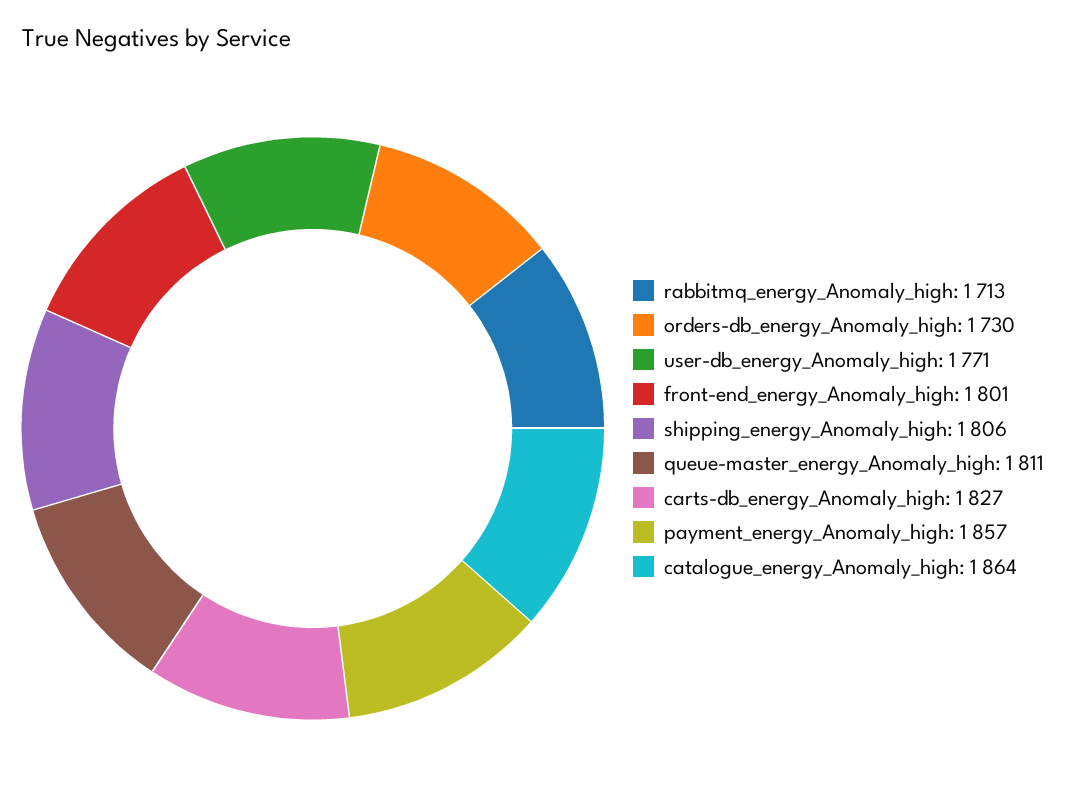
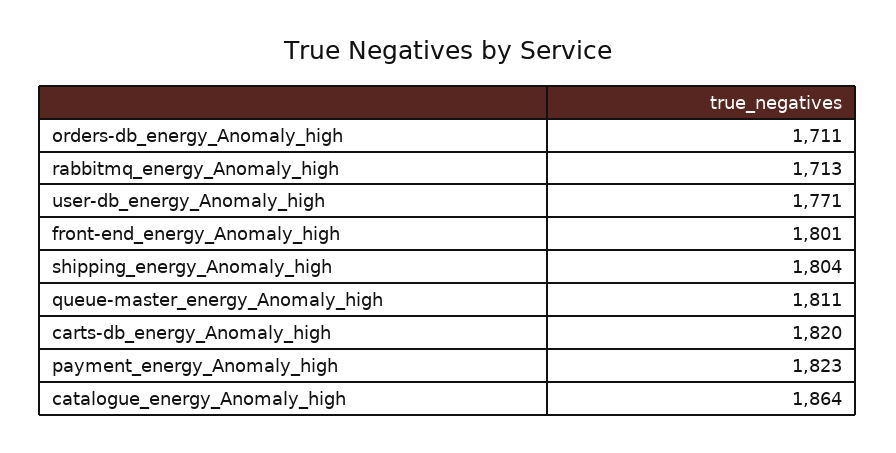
orders-db_energy_Anomaly_high: 1730 -> 1711
shipping_energy_Anomaly_high: 1806 -> 1804
carts-db_energy_Anomaly_high: 1827 -> 1820
payment_energy_Anomaly_high: 1857 -> 1823

